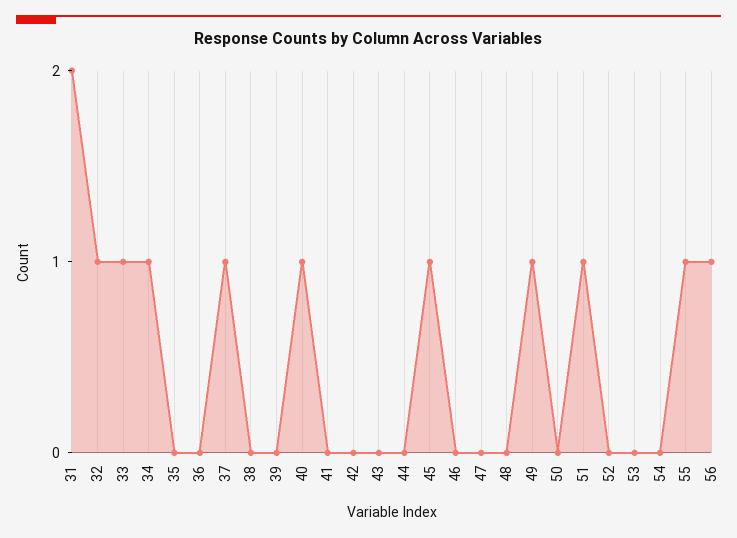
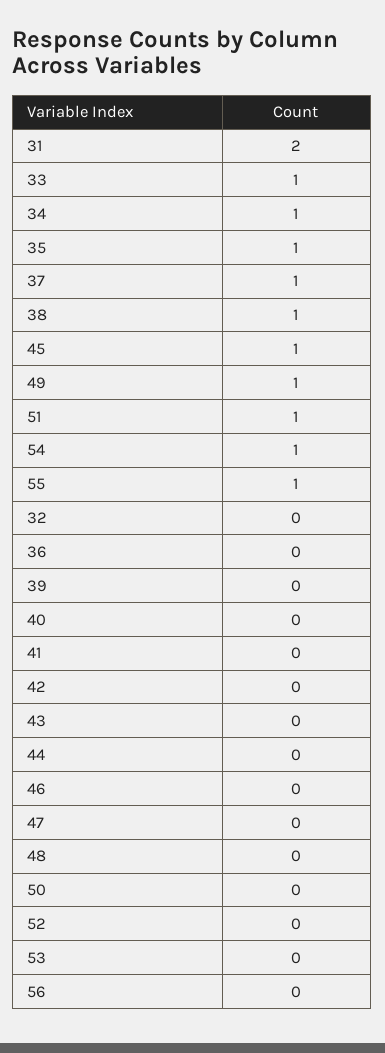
32: 1 -> 0
35: 0 -> 1
38: 0 -> 1
40: 1 -> 0
54: 0 -> 1
56: 1 -> 0

